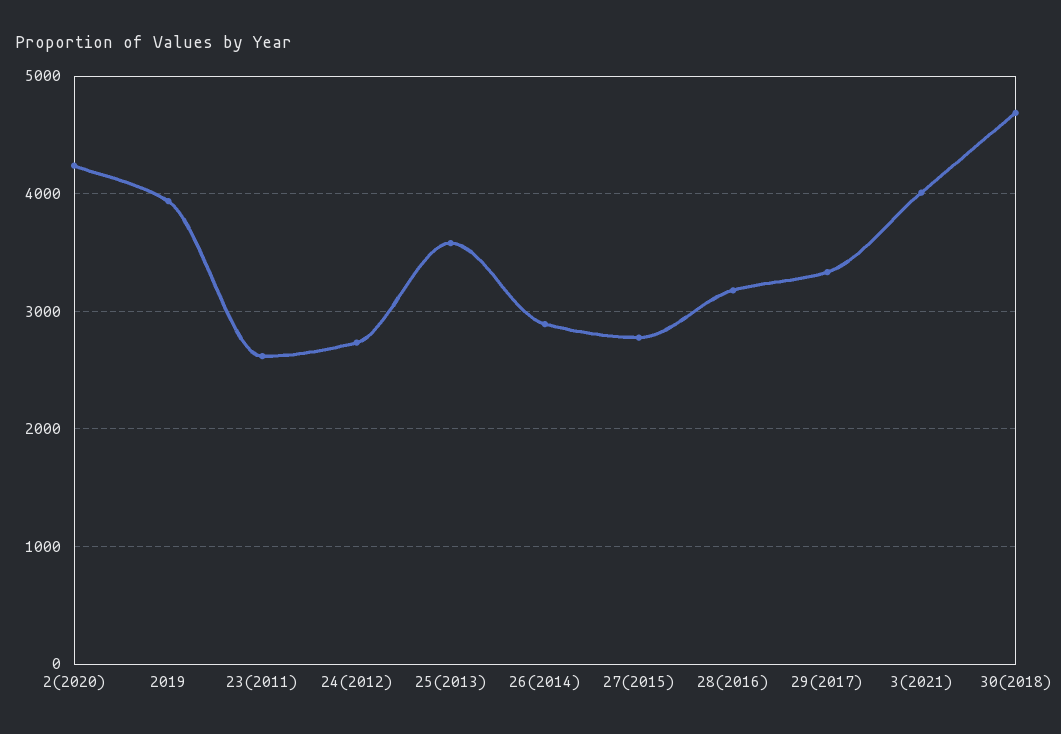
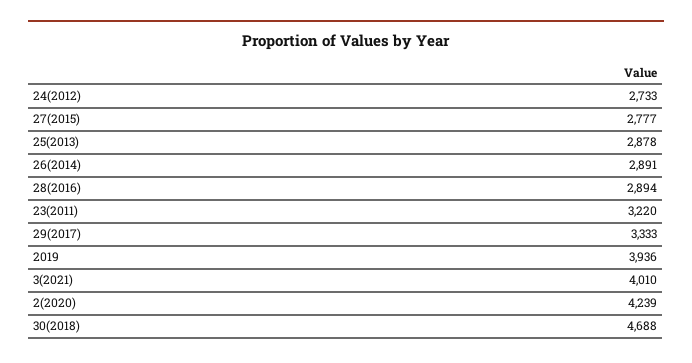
23(2011): 2600 -> 3220
25(2013): 3600 -> 2878
28(2016): 3200 -> 2894

